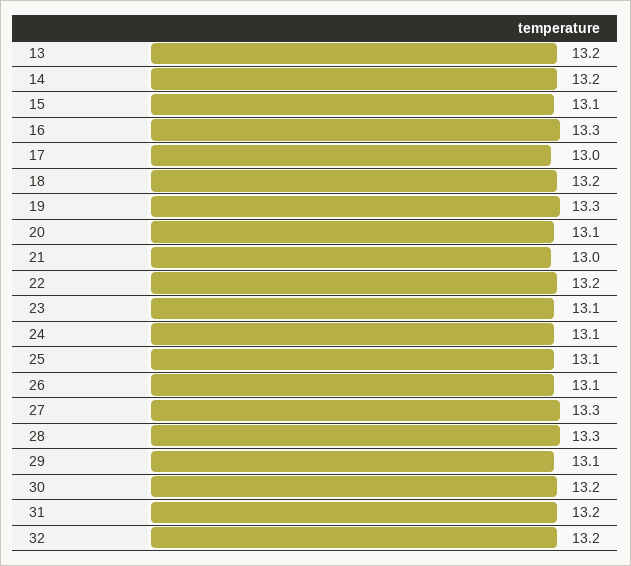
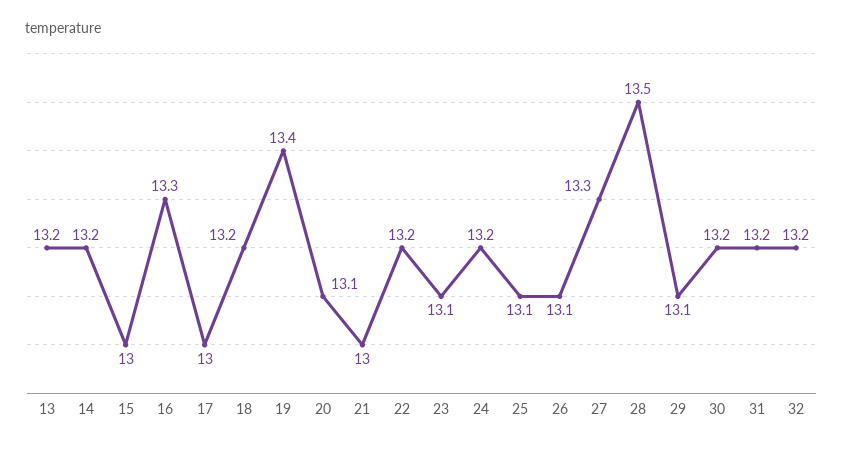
15: 13.1 -> 13
19: 13.3 -> 13.4
24: 13.1 -> 13.2
28: 13.3 -> 13.5

